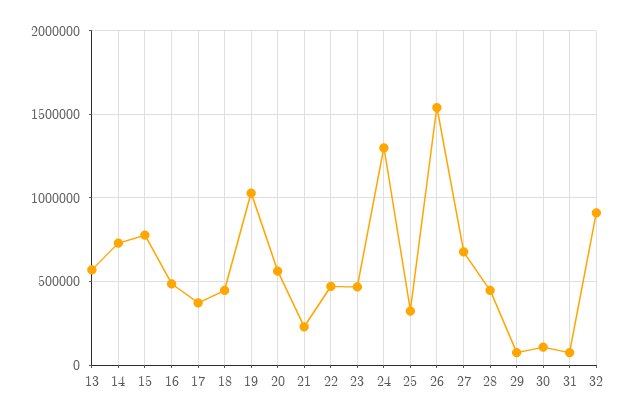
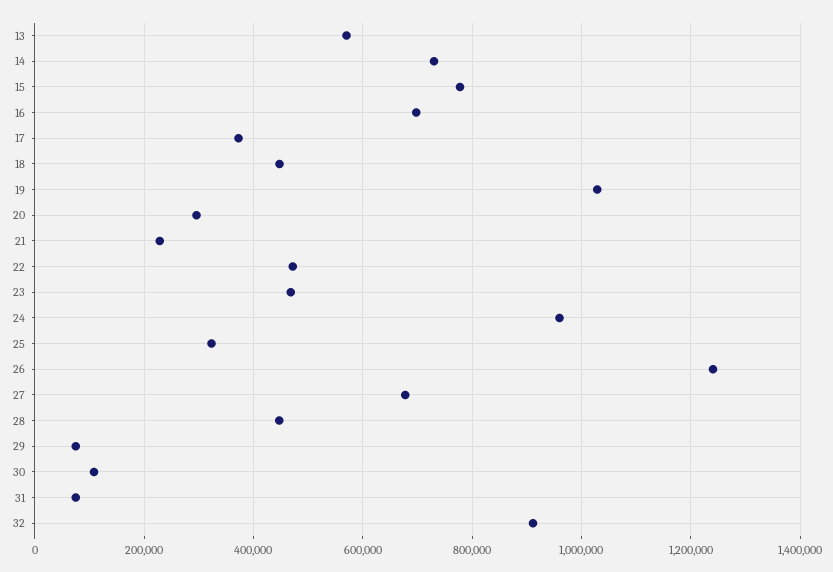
16: 500000 -> 700000
20: 550000 -> 300000
24: 1300000 -> 960000
26: 1550000 -> 1240000

